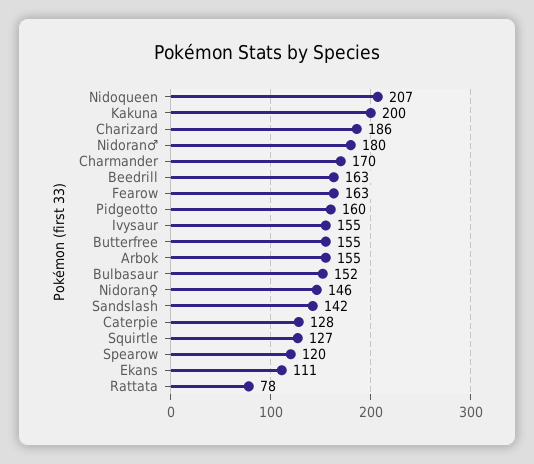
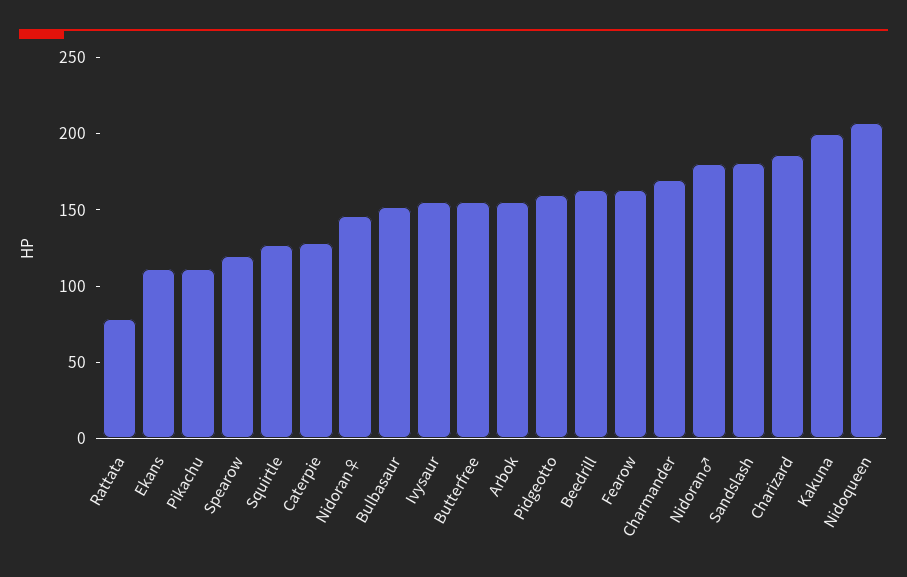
Sandslash: 142 -> 180
Pikachu: none -> 110

